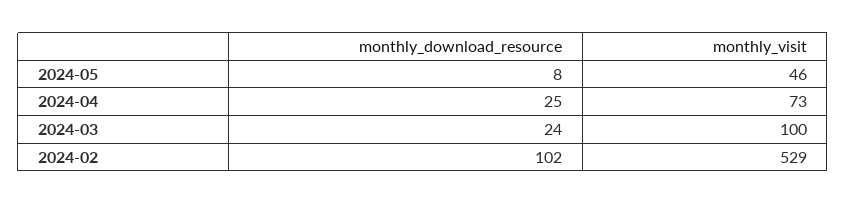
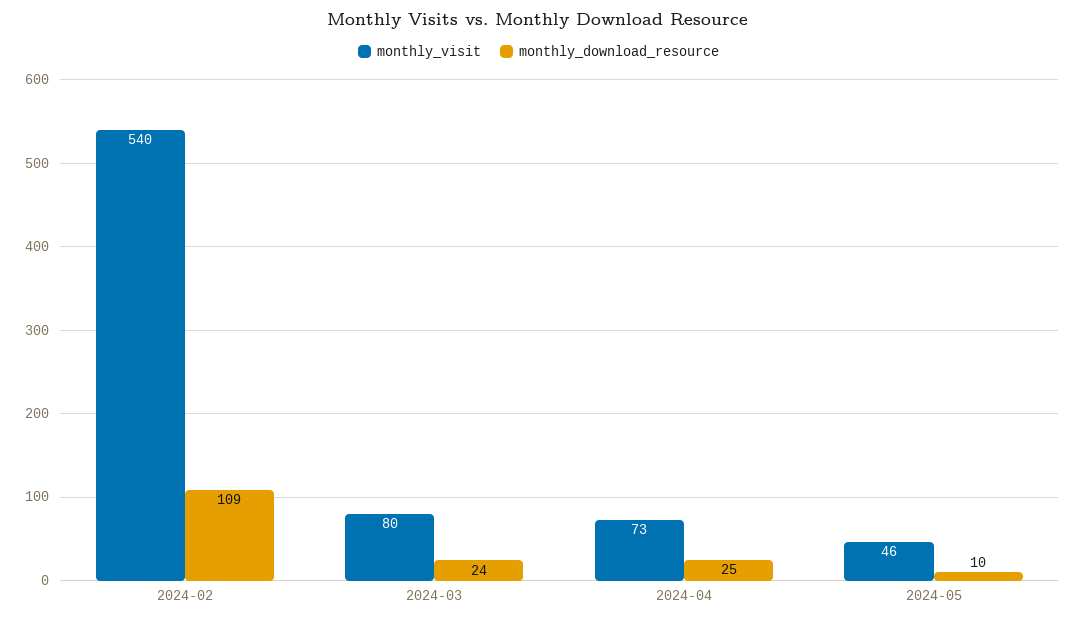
monthly_download_resource, 2024-05: 8 -> 10
monthly_visit, 2024-03: 100 -> 80
monthly_download_resource, 2024-02: 102 -> 109
monthly_visit, 2024-02: 529 -> 540

